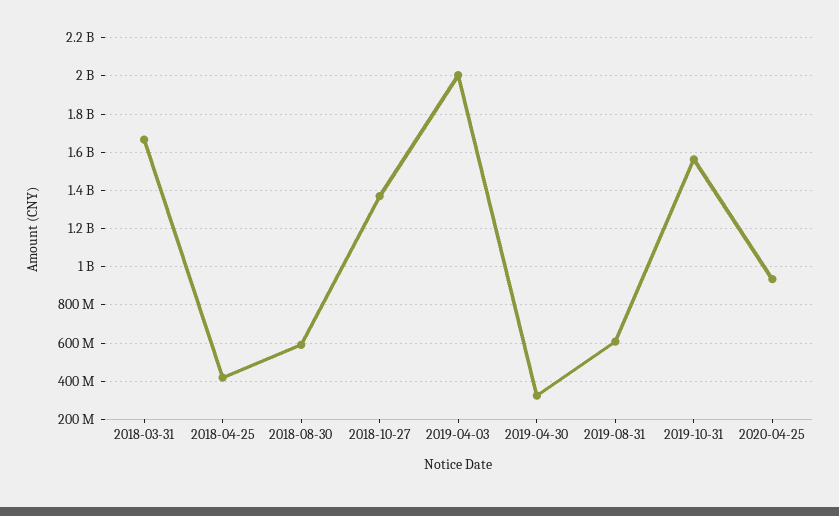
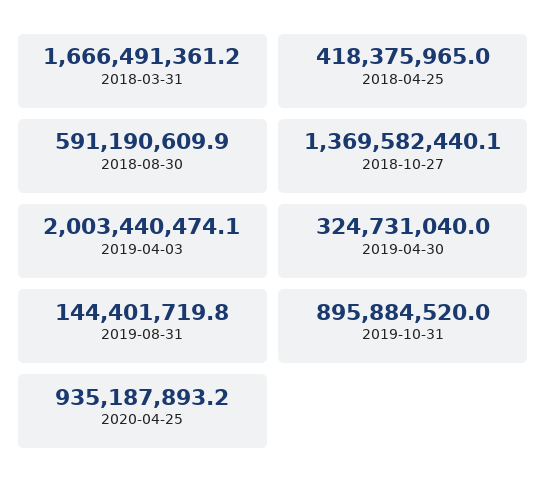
2019-08-31: 600000000 -> 144401719.8
2019-10-31: 1550000000 -> 895884520

